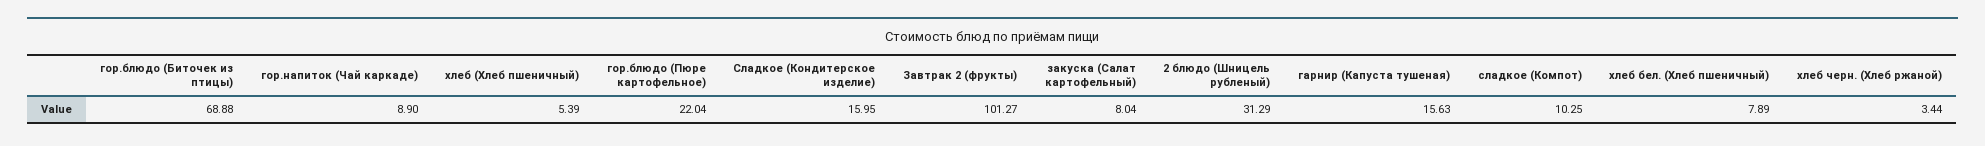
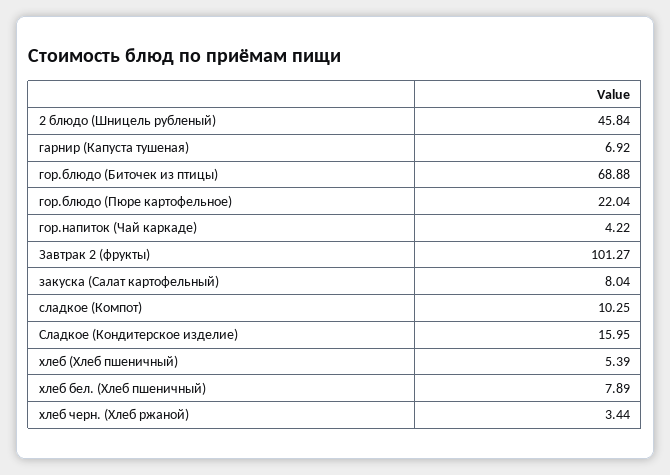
гор.напиток (Чай каркаде): 8.9 -> 4.22
2 блюдо (Шницель рубленый): 31.29 -> 45.84
гарнир (Капуста тушеная): 15.63 -> 6.92

